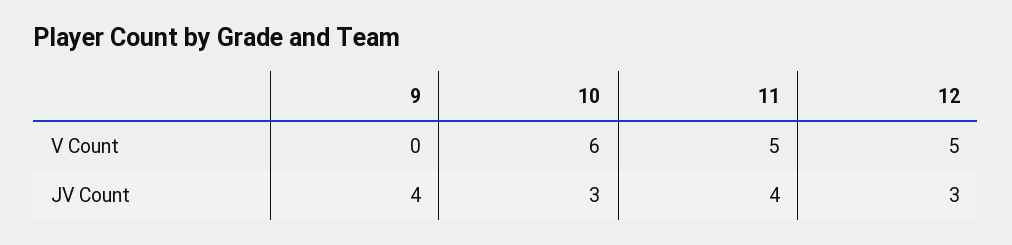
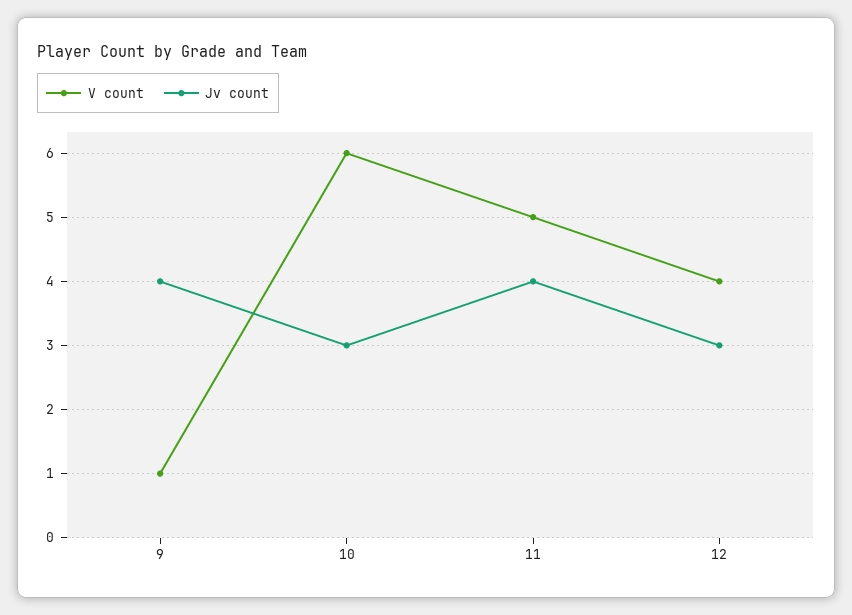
V Count, 9: 0 -> 1
V Count, 12: 5 -> 4

